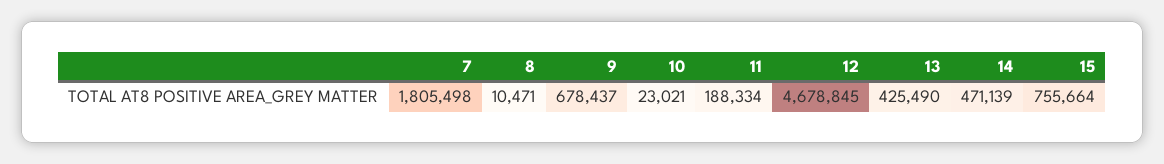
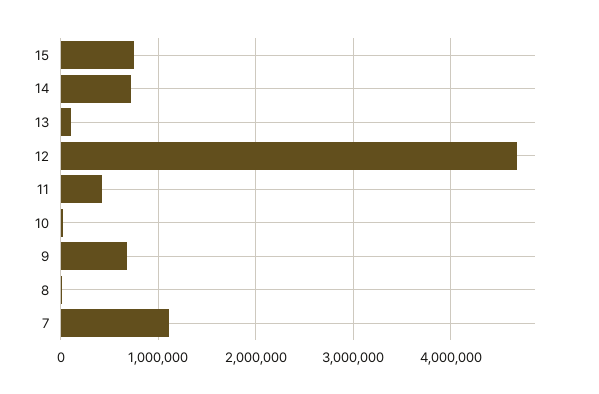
7: 1805498 -> 1100000
11: 188334 -> 400000
13: 425490 -> 100000
14: 471139 -> 700000

